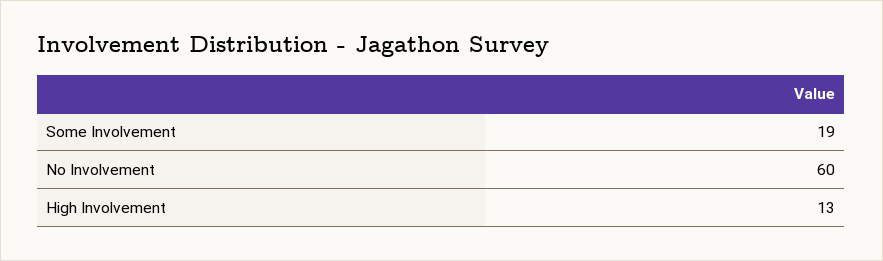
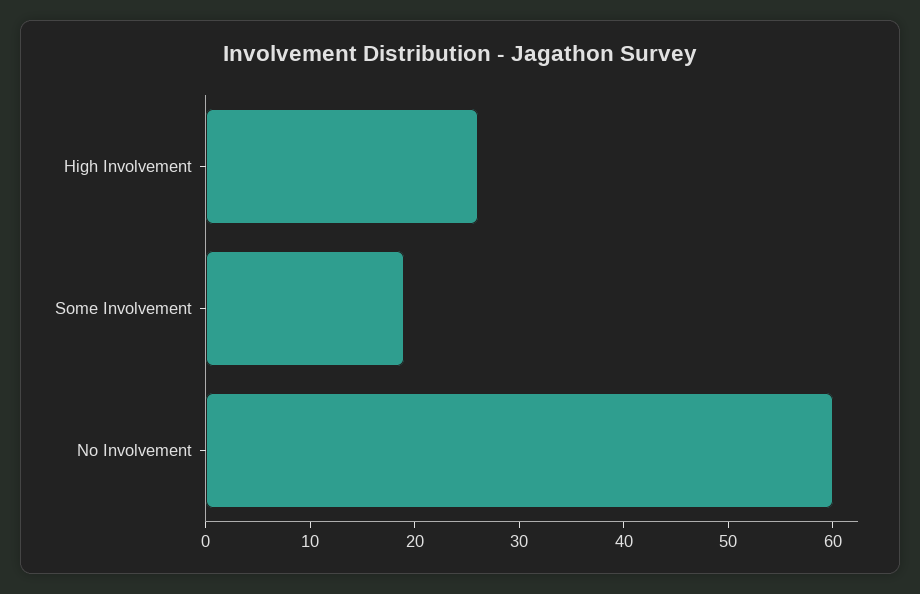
High Involvement: 13 -> 26

